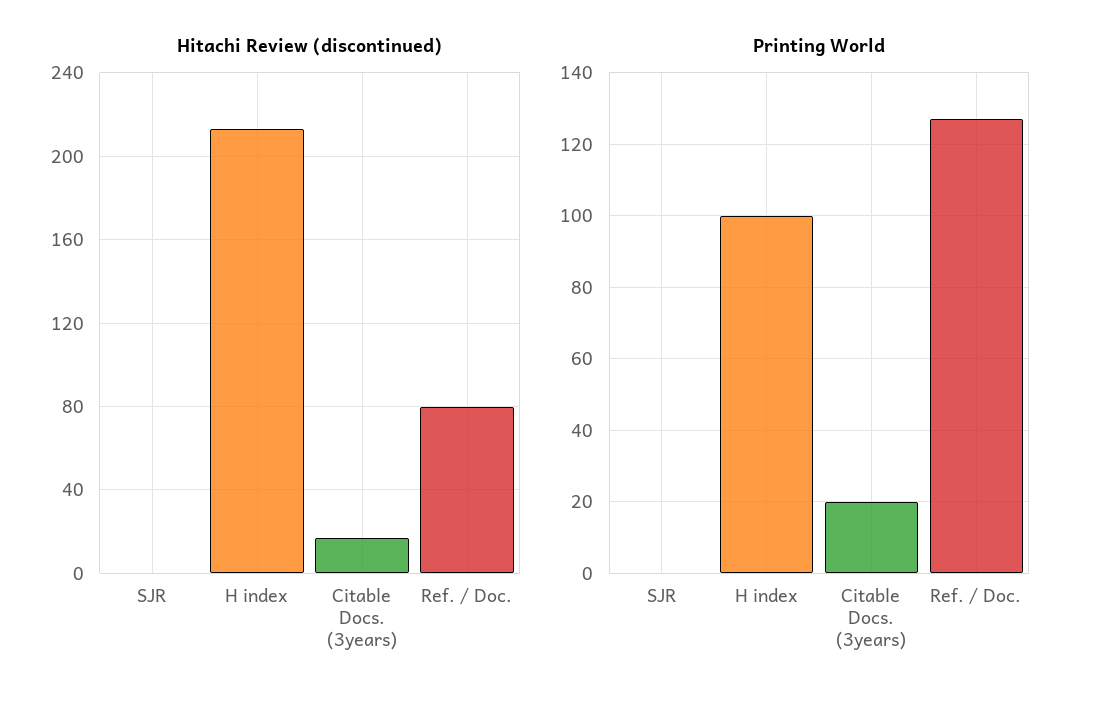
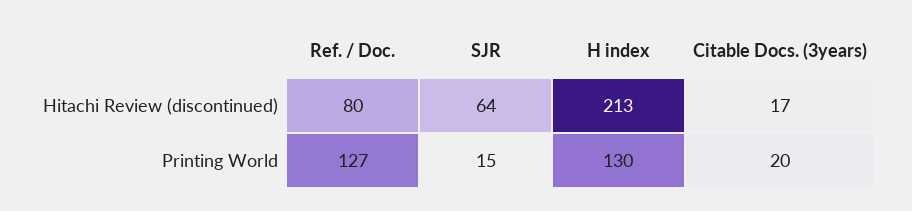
Hitachi Review (discontinued), SJR: 0 -> 64
Printing World, SJR: 0 -> 15
Printing World, H index: 100 -> 130

